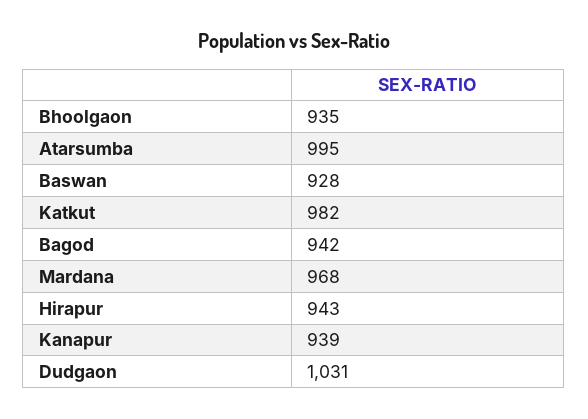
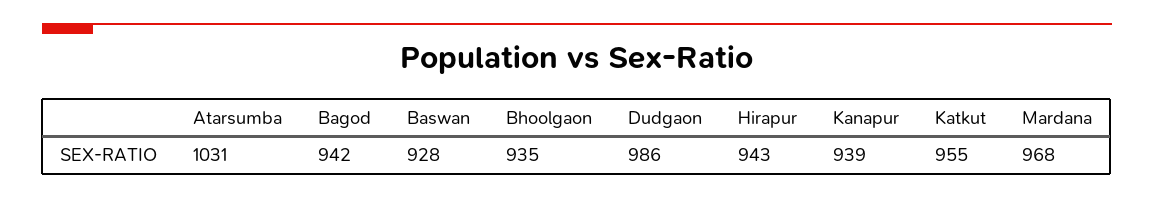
Atarsumba: 995 -> 1031
Katkut: 982 -> 955
Dudgaon: 1031 -> 986

